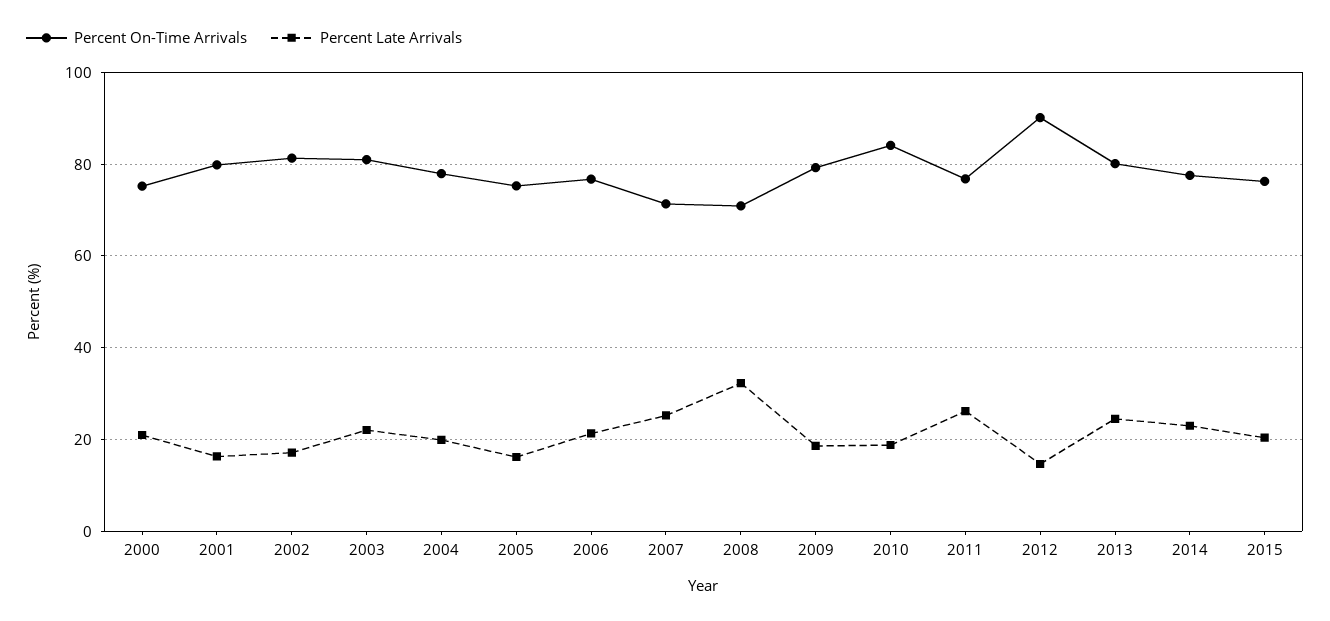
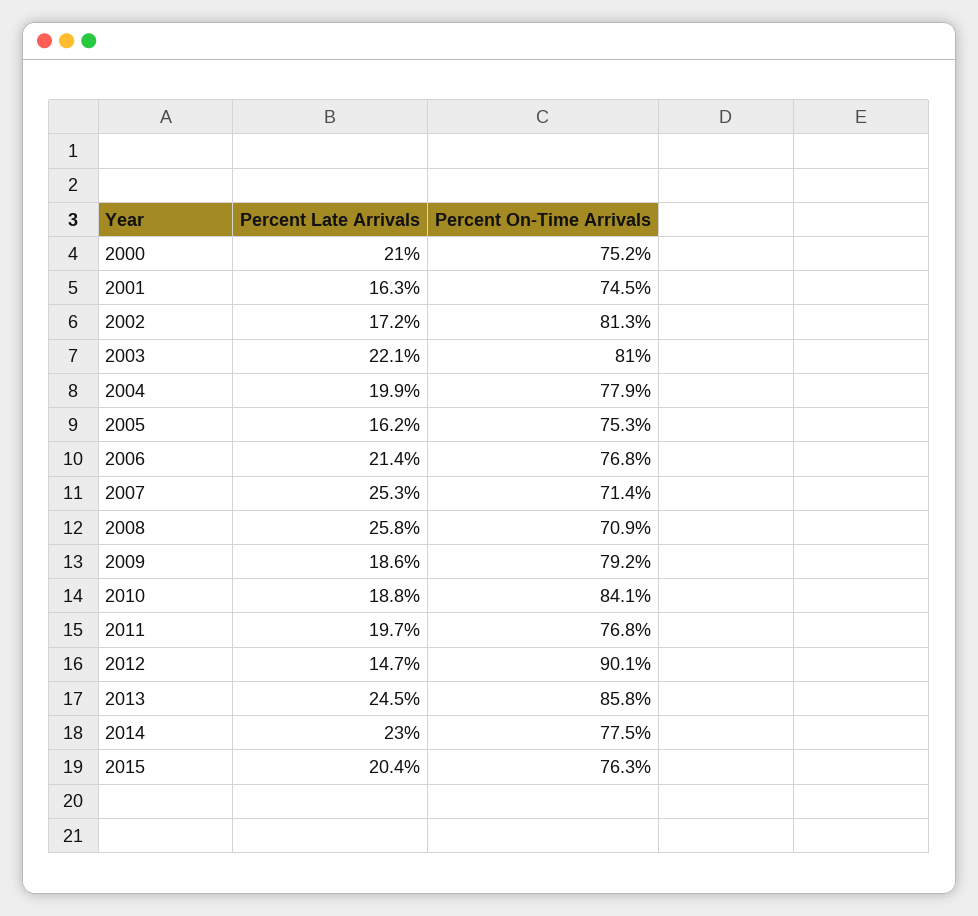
Percent On-Time Arrivals, 2001: 80 -> 74.5
Percent Late Arrivals, 2008: 32 -> 25.8
Percent Late Arrivals, 2011: 26 -> 19.7
Percent On-Time Arrivals, 2013: 80 -> 85.8

